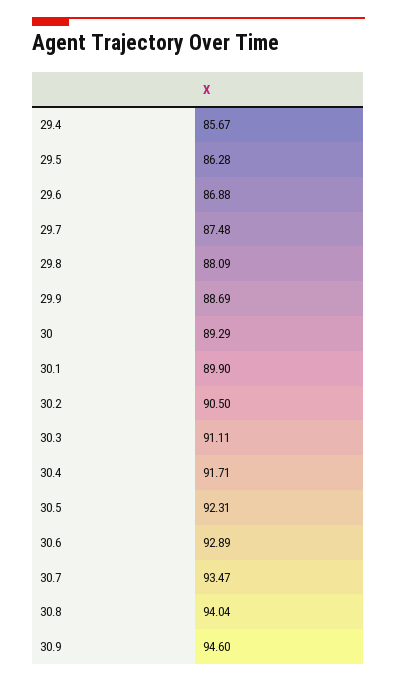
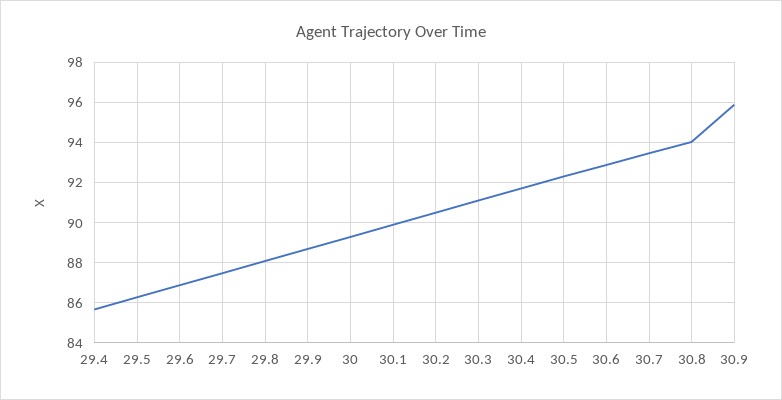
30.9: 94.6 -> 96

